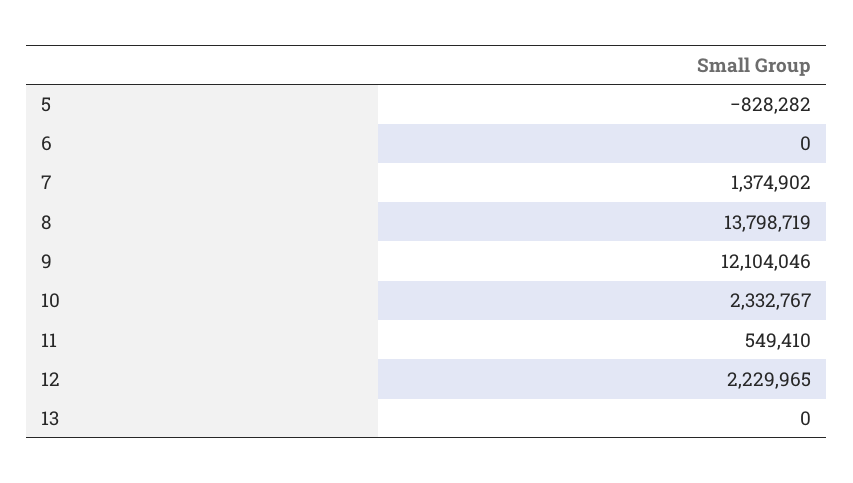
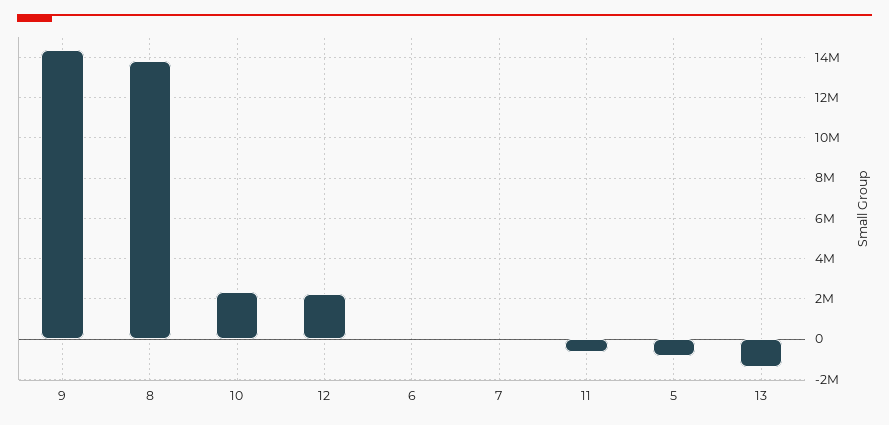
7: 1374902 -> 0
9: 12104046 -> 14500000
11: 549410 -> -500000
13: 0 -> -1500000

